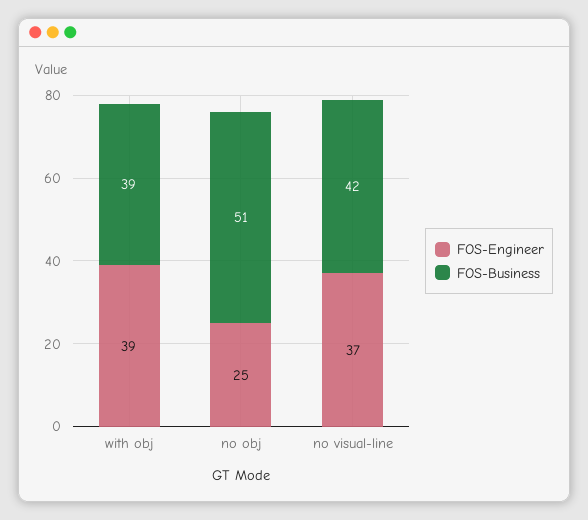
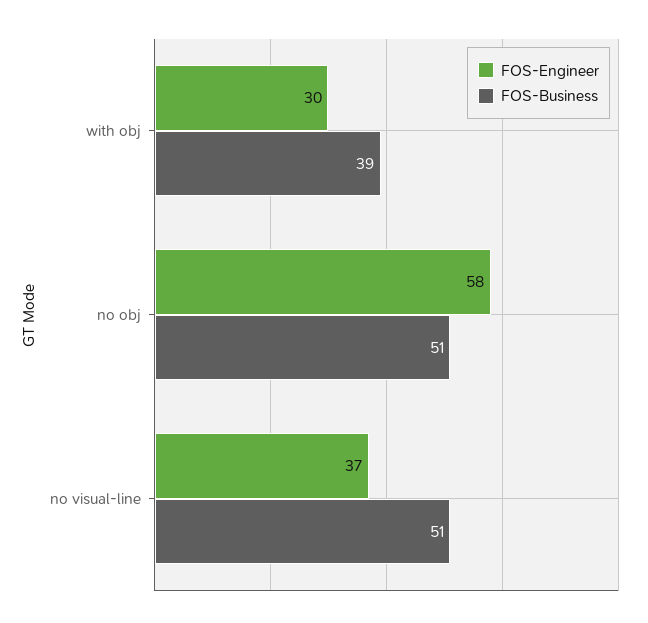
FOS-Engineer, with obj: 39 -> 30
FOS-Engineer, no obj: 25 -> 58
FOS-Business, no visual-line: 42 -> 51

